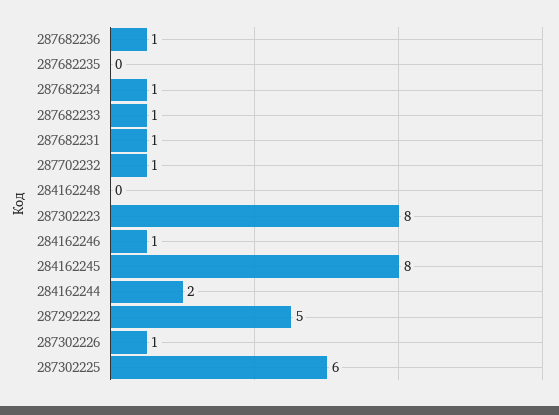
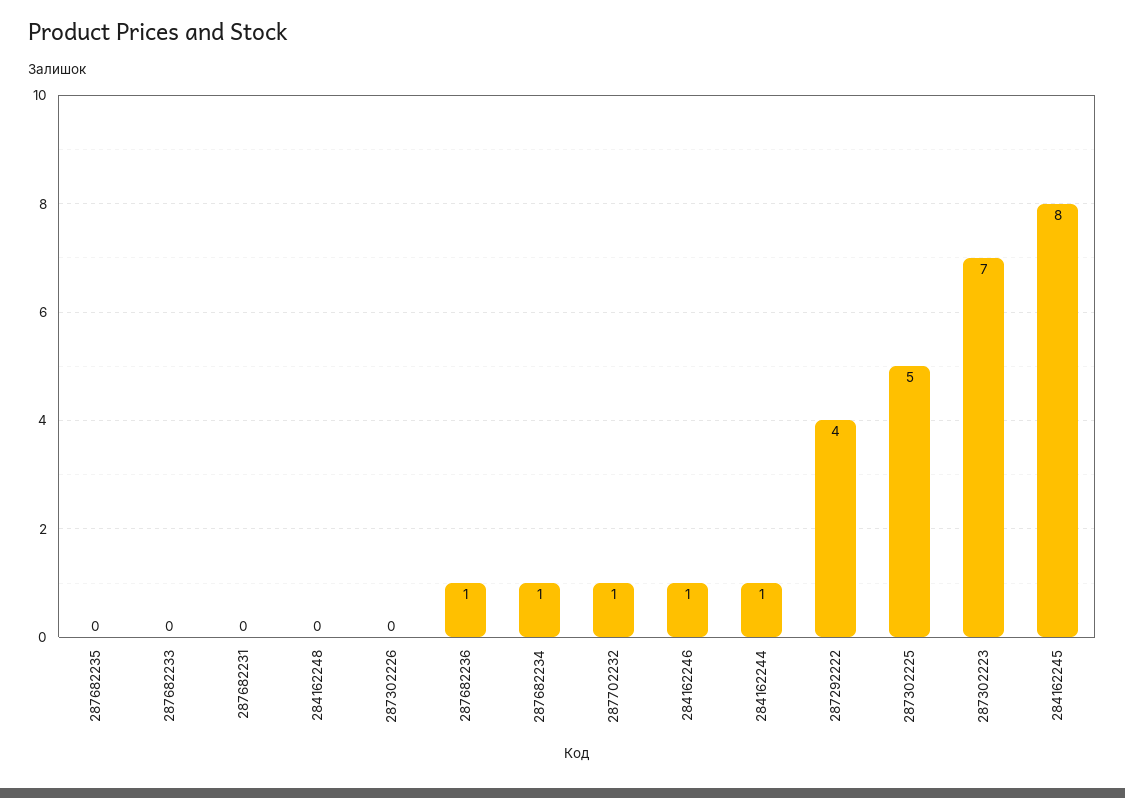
287682233: 1 -> 0
287682231: 1 -> 0
287302223: 8 -> 7
284162244: 2 -> 1
287292222: 5 -> 4
287302226: 1 -> 0
287302225: 6 -> 5

